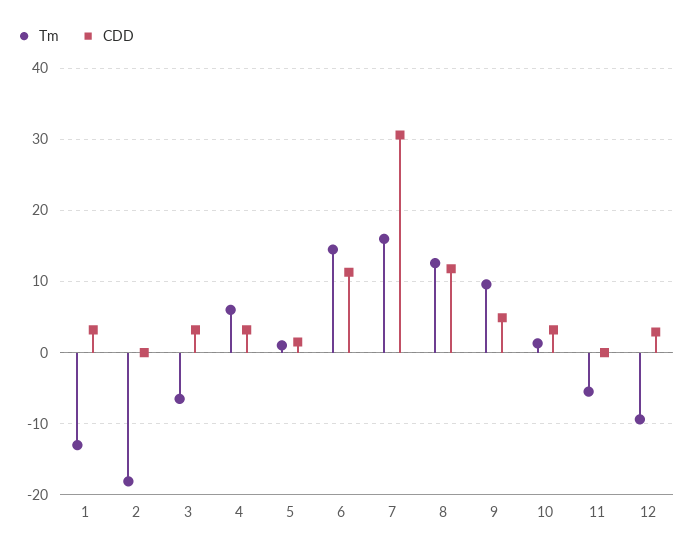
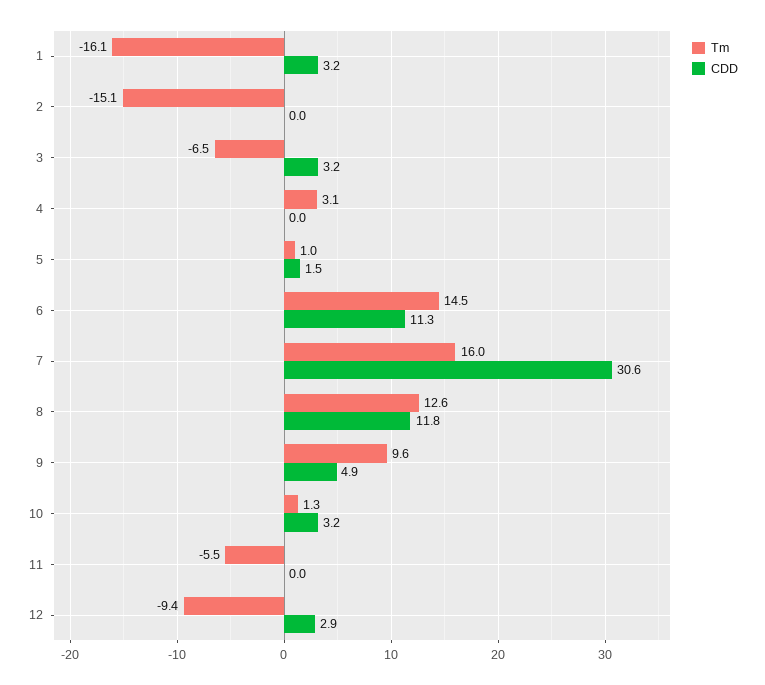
Tm, 1: -13 -> -16.1
Tm, 2: -18 -> -15.1
Tm, 4: 6 -> 3.1
CDD, 4: 3 -> 0

